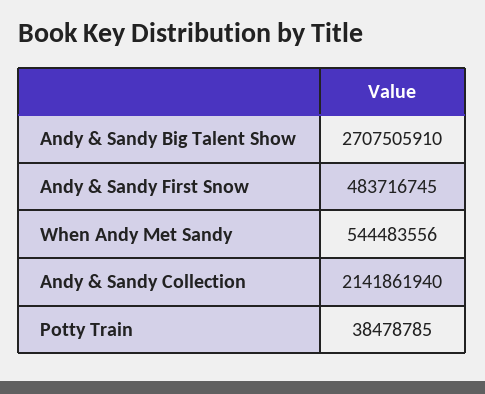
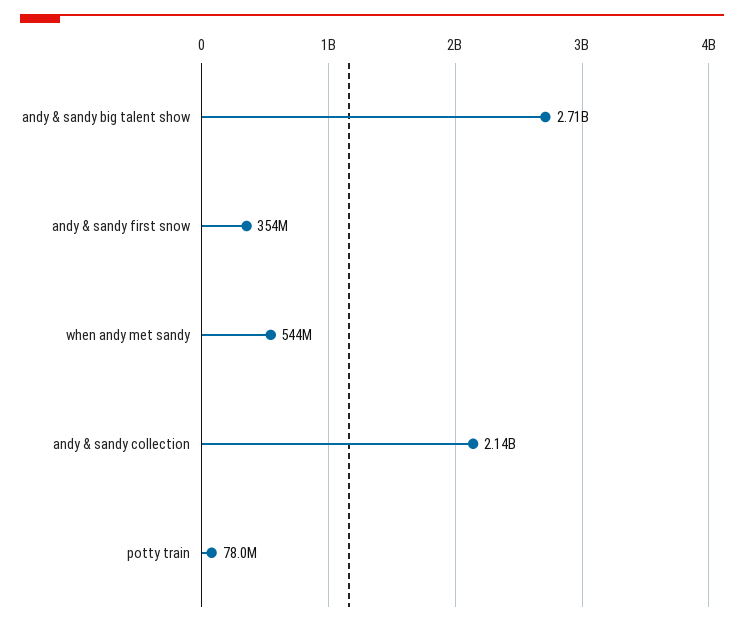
Andy & Sandy First Snow: 483716745 -> 354000000
Potty Train: 38478785 -> 78000000

